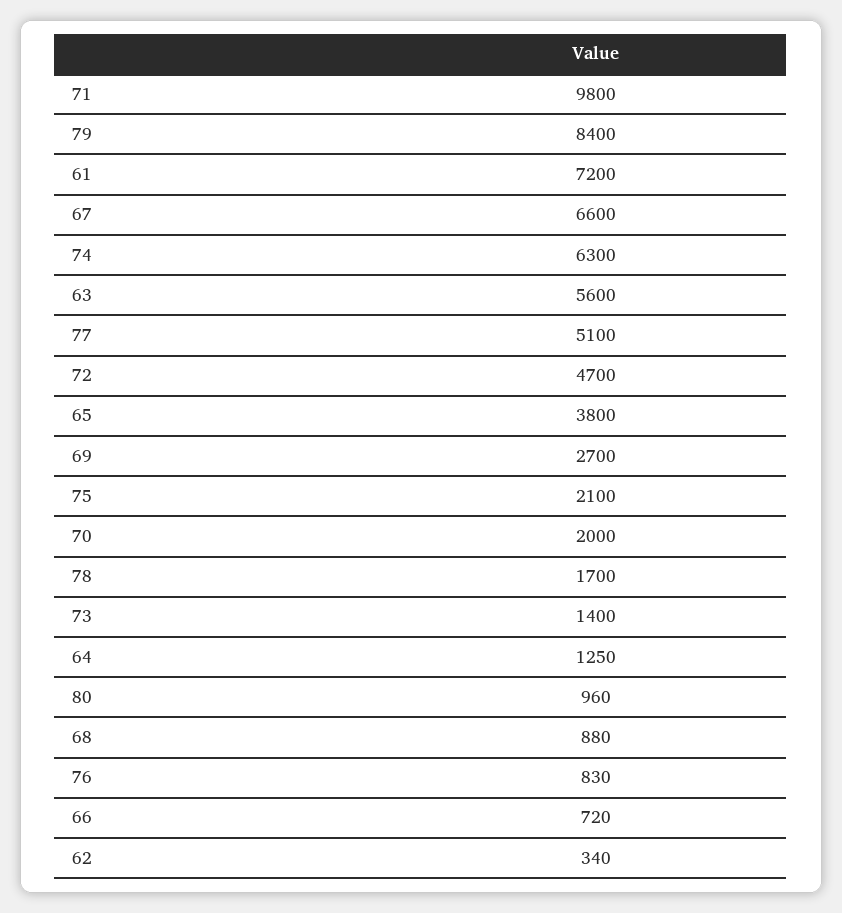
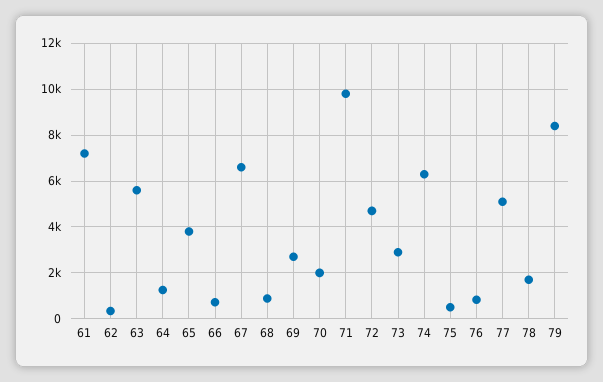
75: 2100 -> 500
73: 1400 -> 3000
80: 960 -> none

